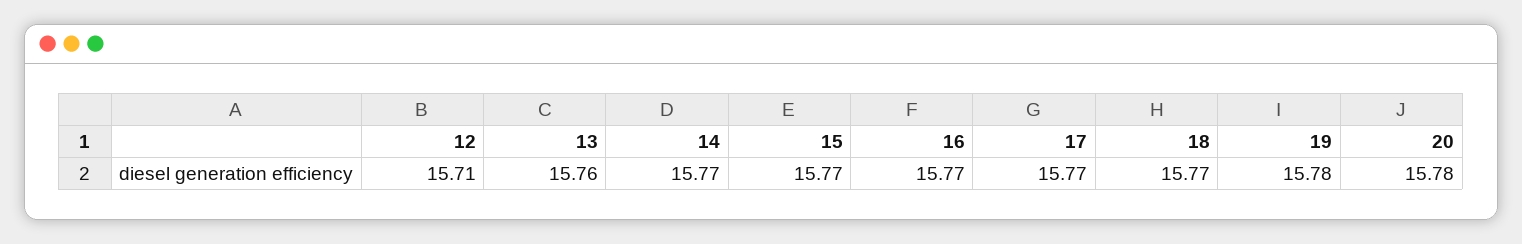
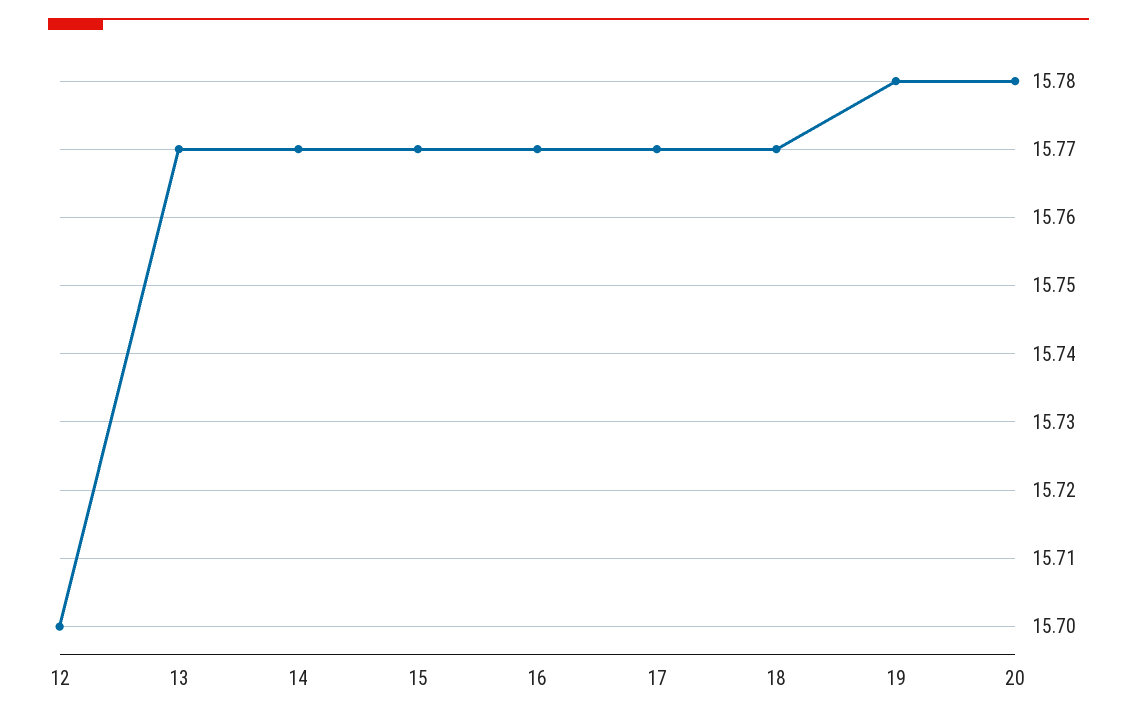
12: 15.71 -> 15.7
13: 15.76 -> 15.77

